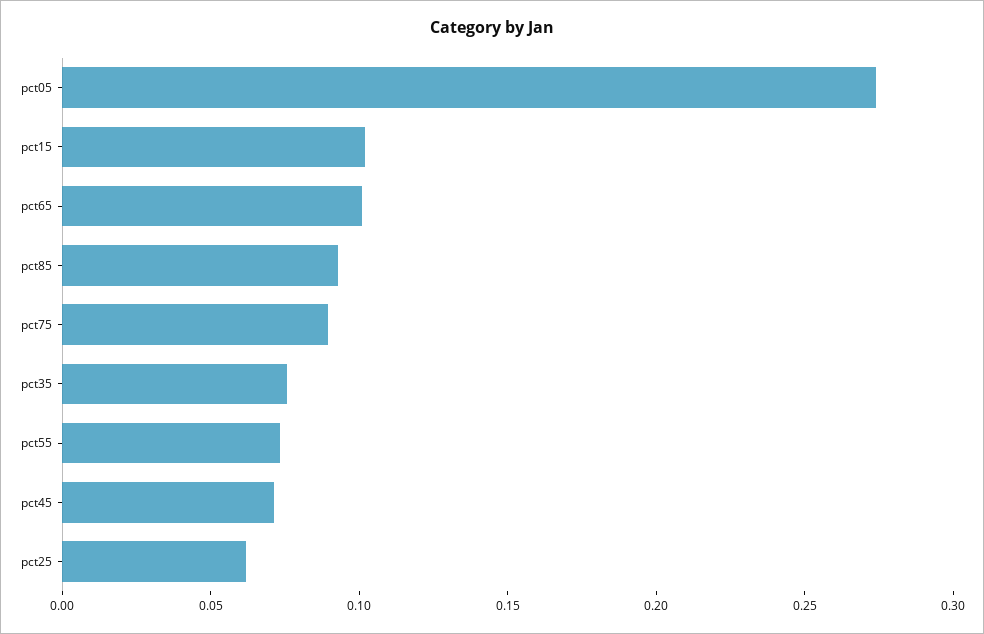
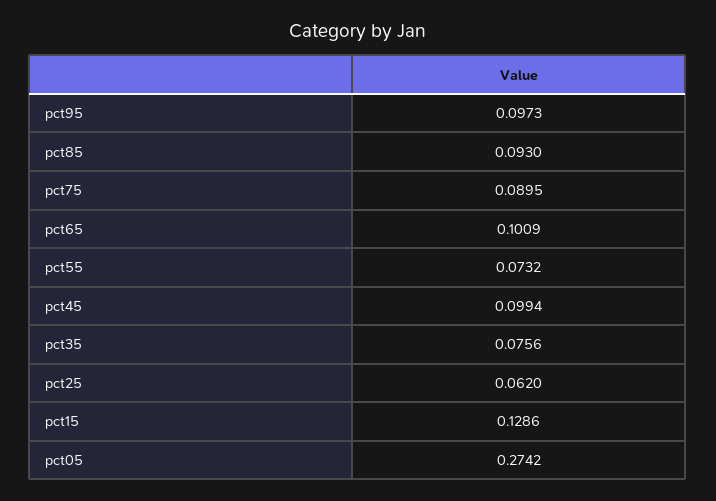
pct15: 0.1 -> 0.1286
pct45: 0.07 -> 0.0994
pct95: none -> 0.0973

